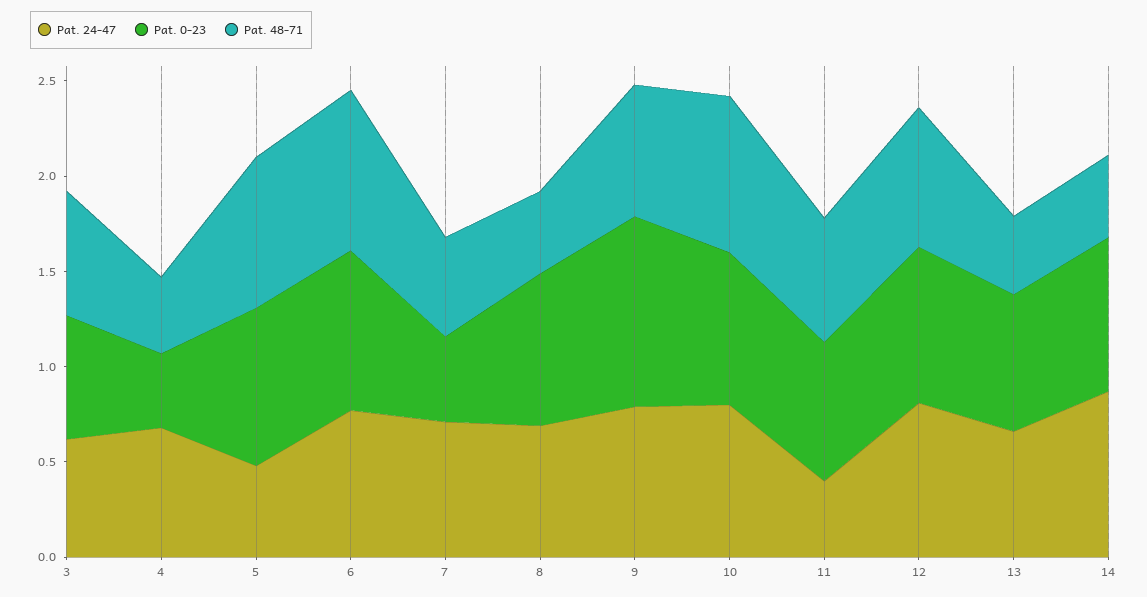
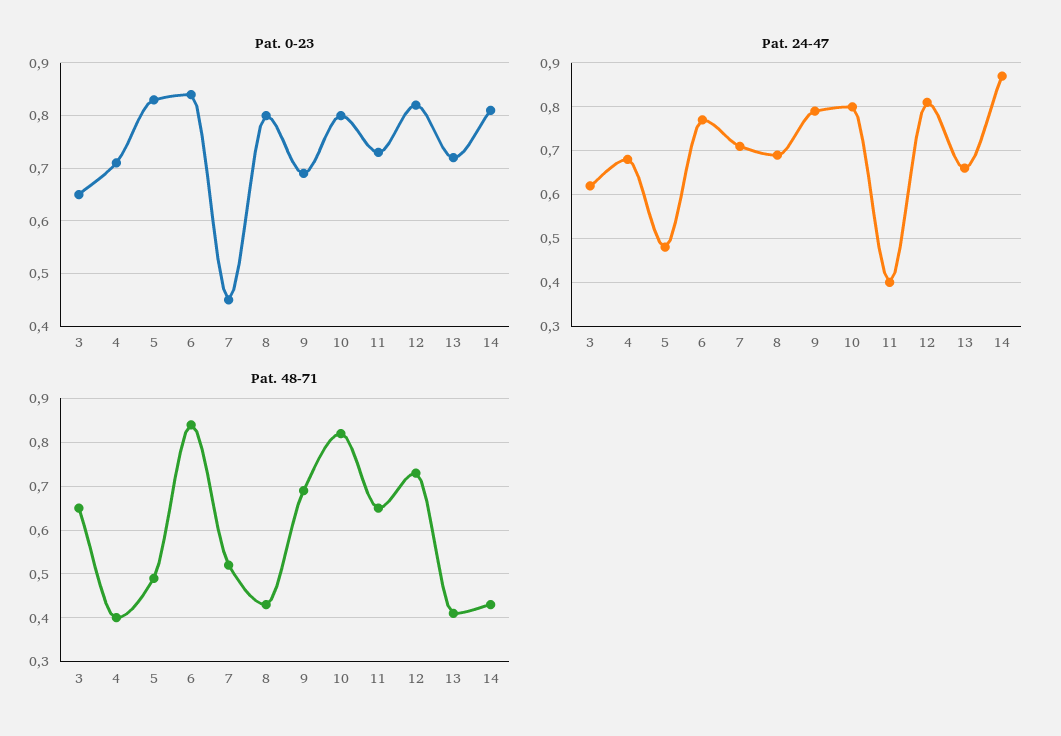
Pat. 0-23, 4: 0.4 -> 0.7
Pat. 48-71, 5: 0.8 -> 0.5
Pat. 0-23, 9: 1 -> 0.7

